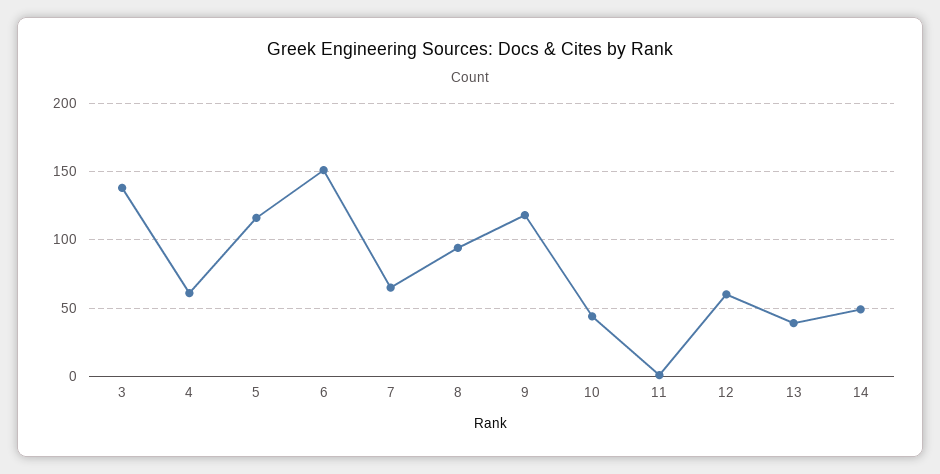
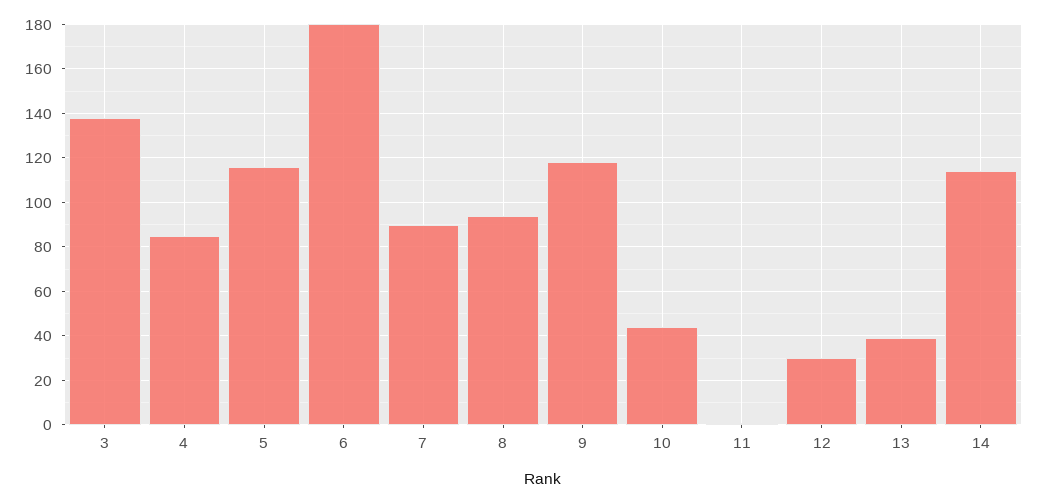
4: 60 -> 85
6: 150 -> 180
7: 65 -> 90
12: 60 -> 30
14: 50 -> 115

